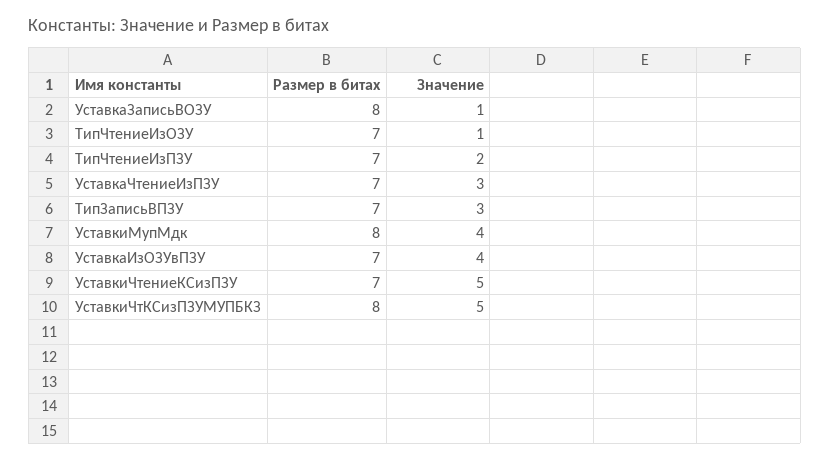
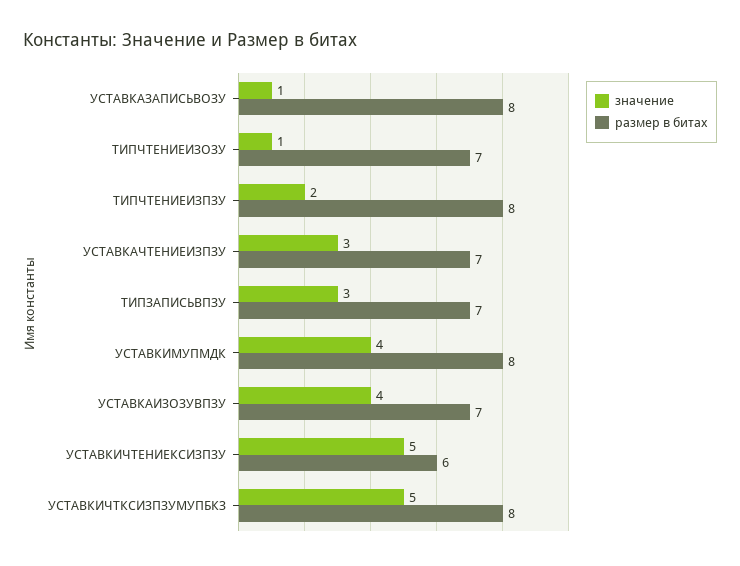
Размер в битах, ТипЧтениеИзПЗУ: 7 -> 8
Размер в битах, УставкиЧтениеКСизПЗУ: 7 -> 6

